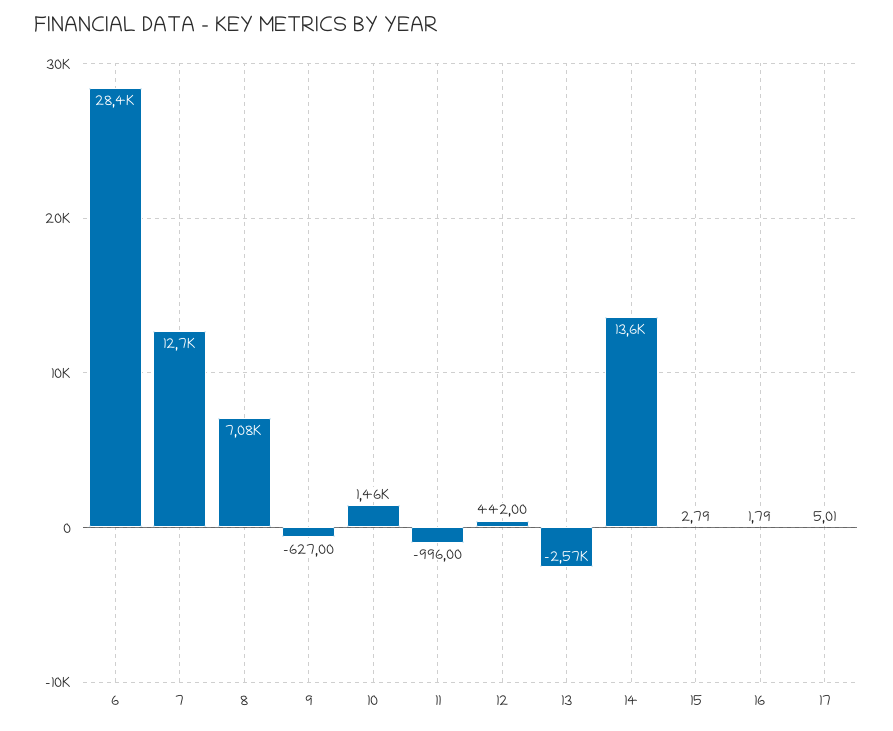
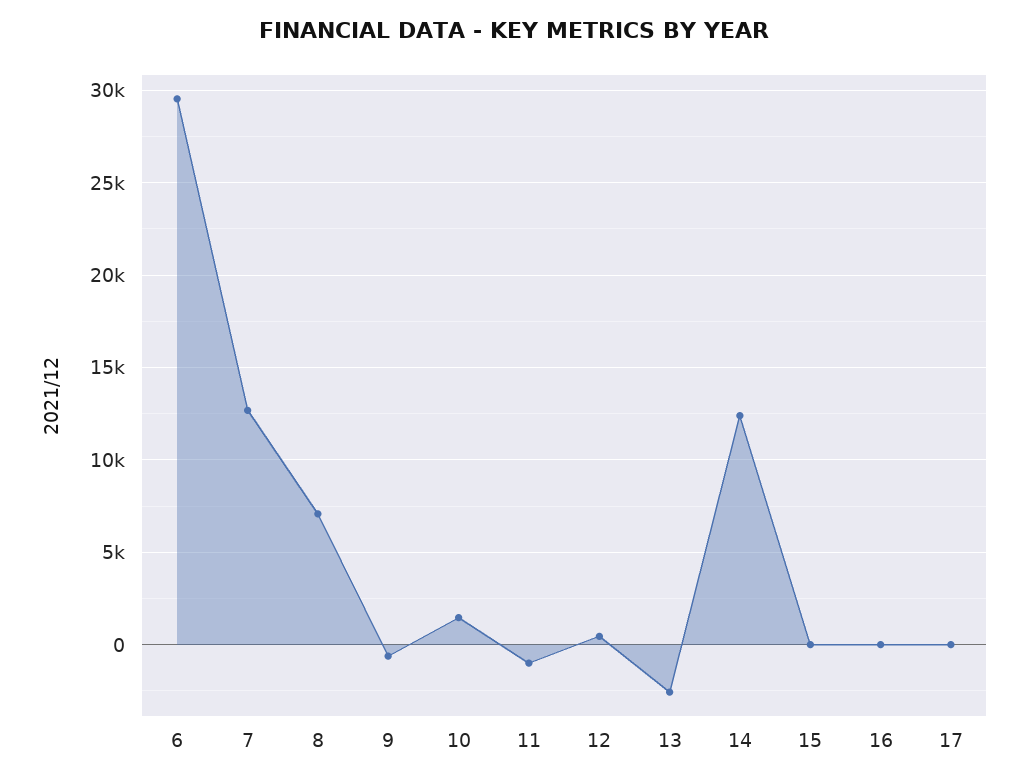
6: 28400 -> 29500
14: 13600 -> 12500

